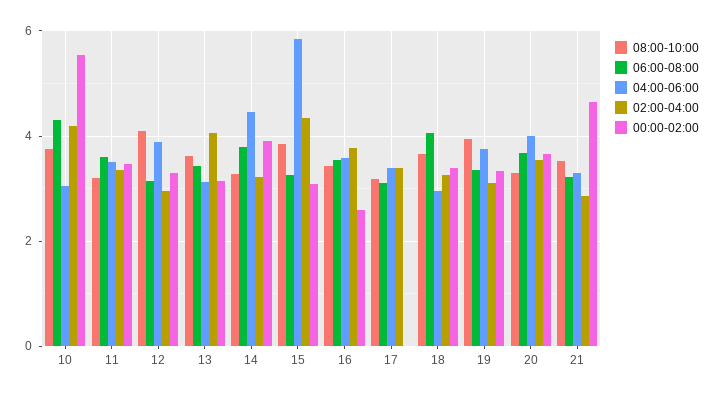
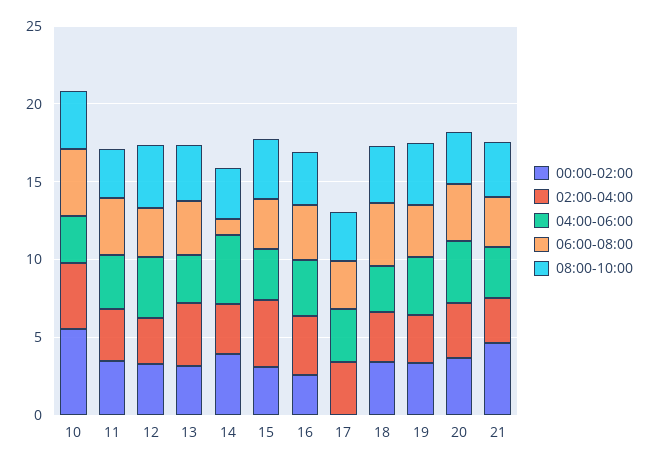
06:00-08:00, 14: 3.8 -> 1
04:00-06:00, 15: 5.8 -> 3

